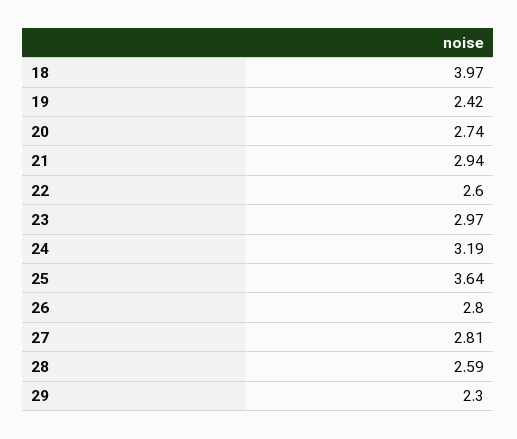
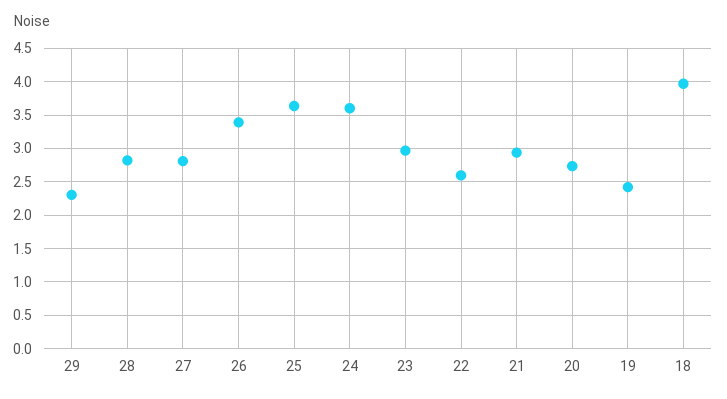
24: 3.19 -> 3.6
26: 2.8 -> 3.4
28: 2.59 -> 2.8

